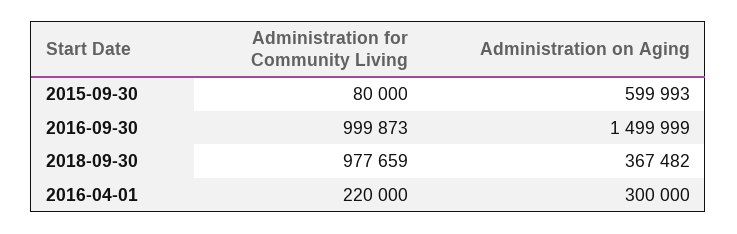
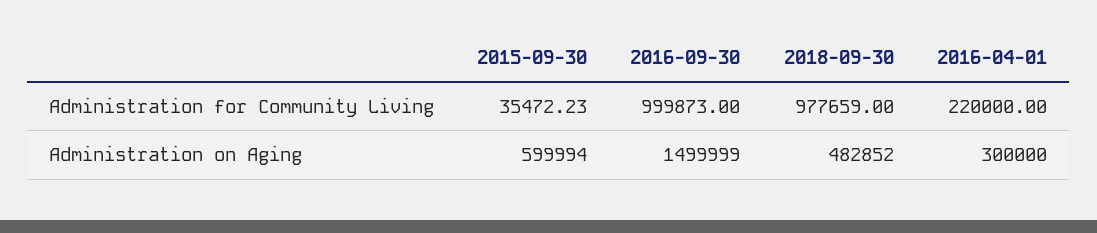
Administration for Community Living, 2015-09-30: 80000 -> 35472.23
Administration on Aging, 2015-09-30: 599993 -> 599994
Administration on Aging, 2018-09-30: 367482 -> 482852

